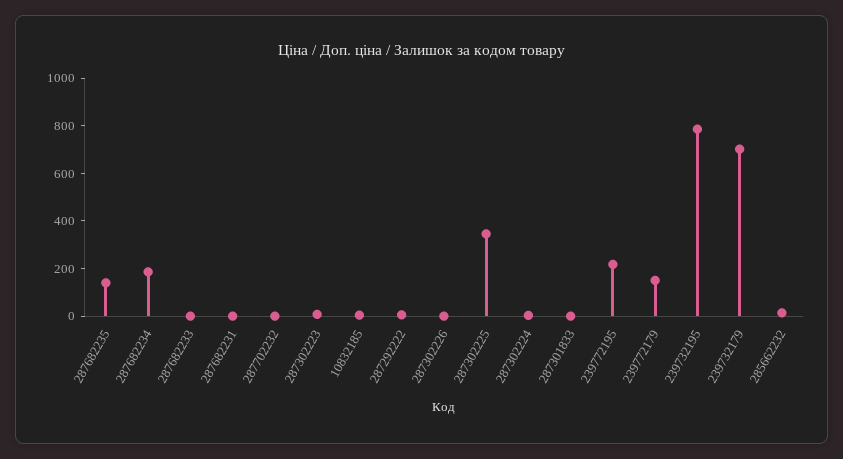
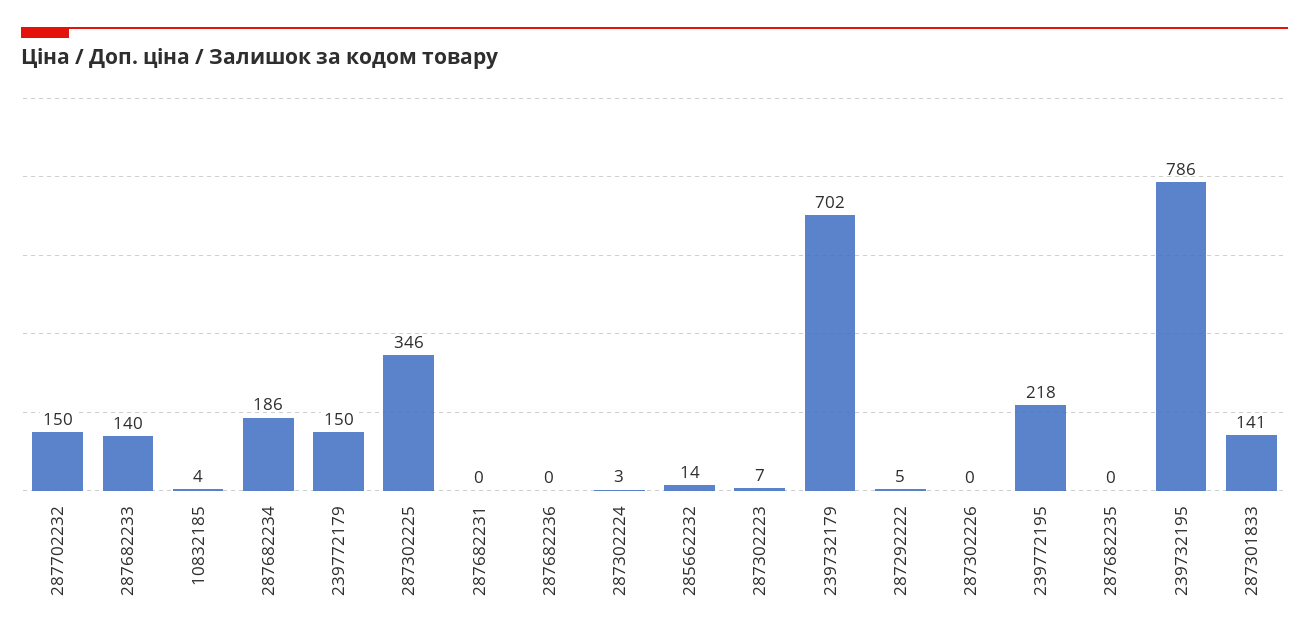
287682235: 150 -> 0
287682233: 0 -> 140
287702232: 0 -> 150
287301833: 0 -> 141
287682236: none -> 0

